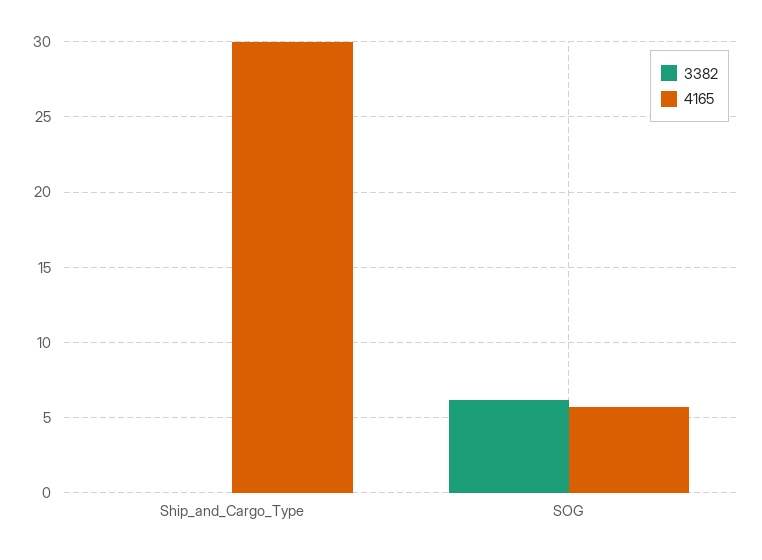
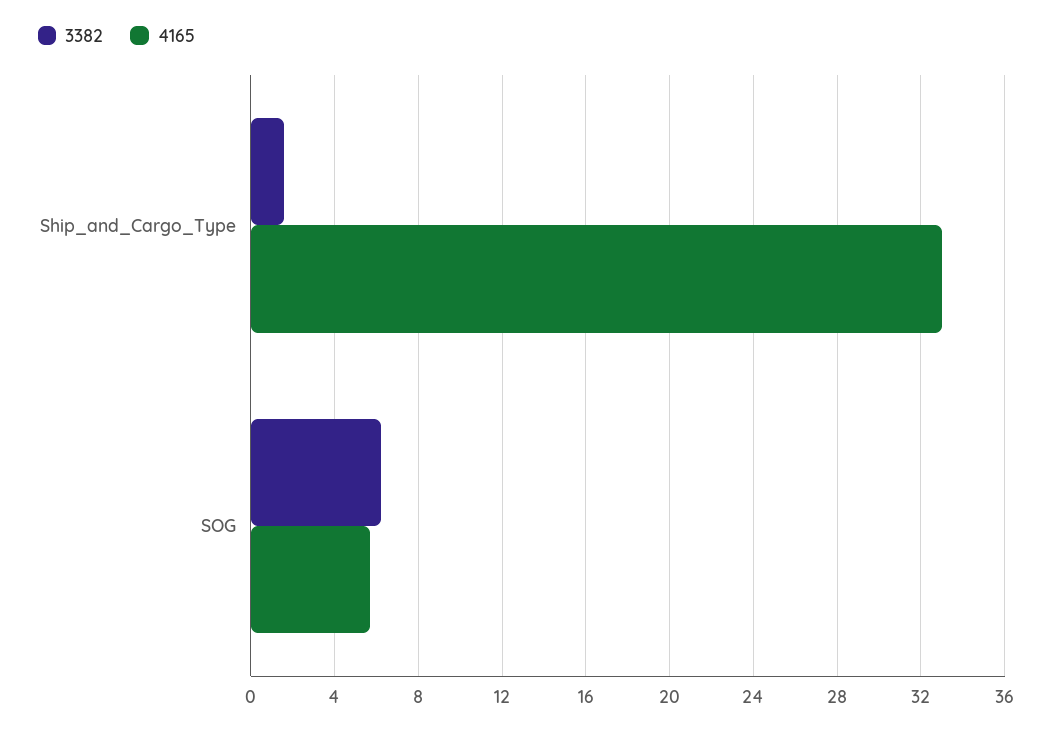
3382, Ship_and_Cargo_Type: 0 -> 1.5
4165, Ship_and_Cargo_Type: 30 -> 33

